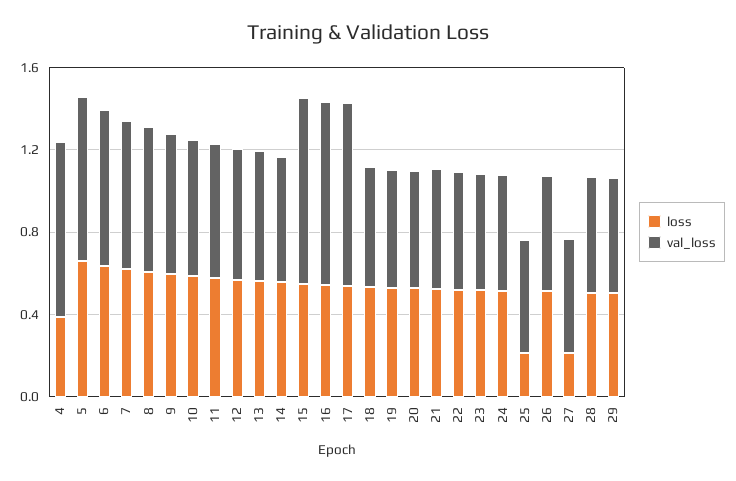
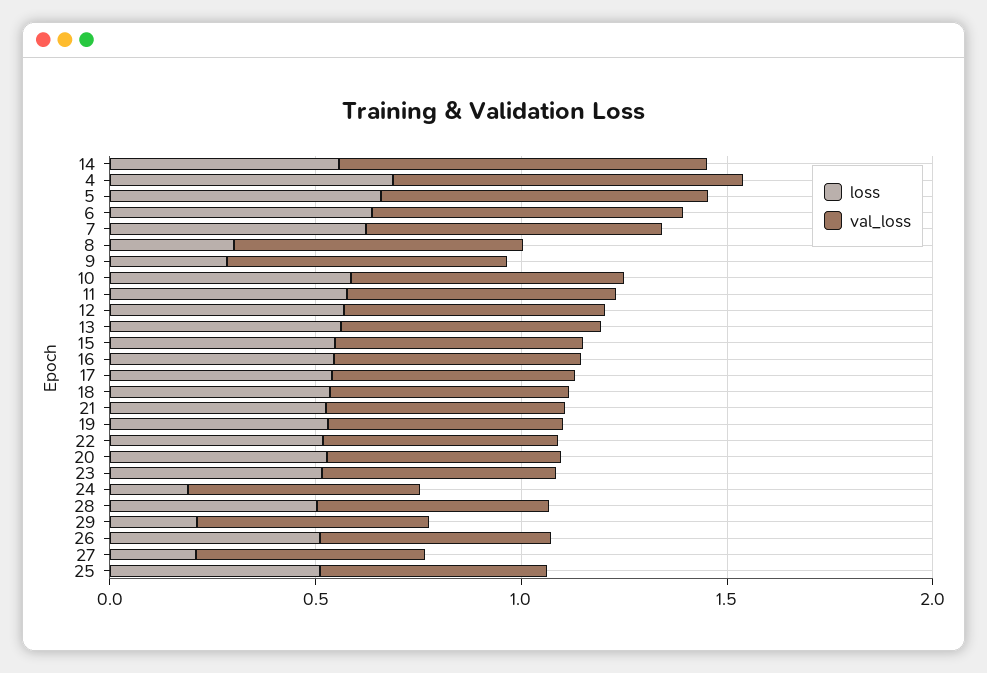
loss, 4: 0.4 -> 0.7
loss, 8: 0.6 -> 0.3
loss, 9: 0.6 -> 0.3
val_loss, 14: 0.6 -> 0.9
val_loss, 15: 0.9 -> 0.6
val_loss, 16: 0.9 -> 0.6
val_loss, 17: 0.9 -> 0.6
loss, 24: 0.5 -> 0.2
loss, 25: 0.2 -> 0.5
loss, 29: 0.5 -> 0.2

